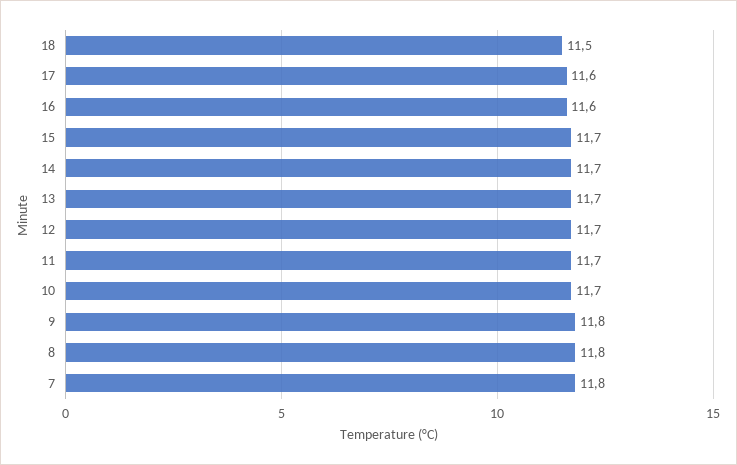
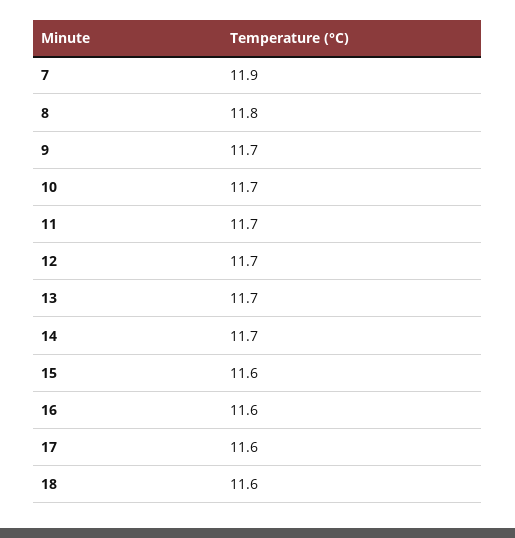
18: 11.5 -> 11.6
15: 11.7 -> 11.6
9: 11.8 -> 11.7
7: 11.8 -> 11.9

